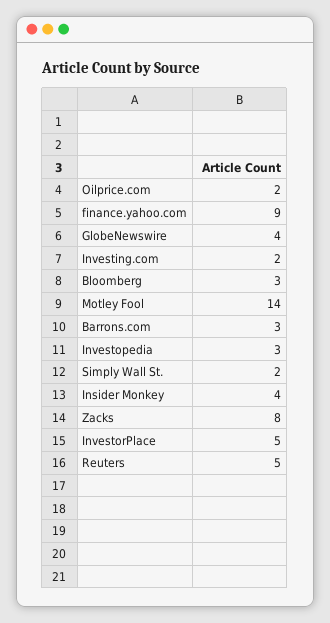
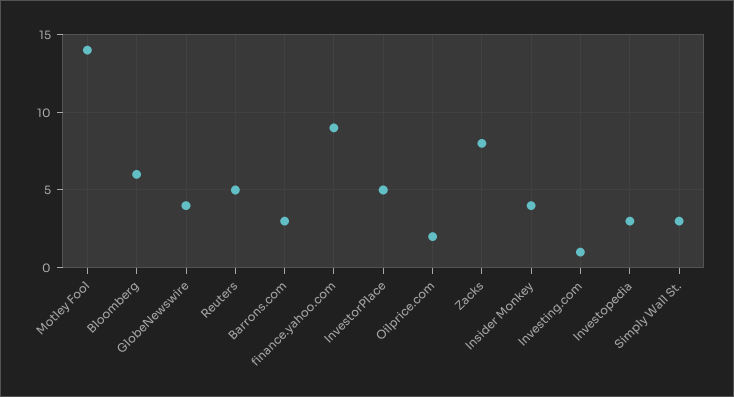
Investing.com: 2 -> 1
Bloomberg: 3 -> 6
Simply Wall St.: 2 -> 3

